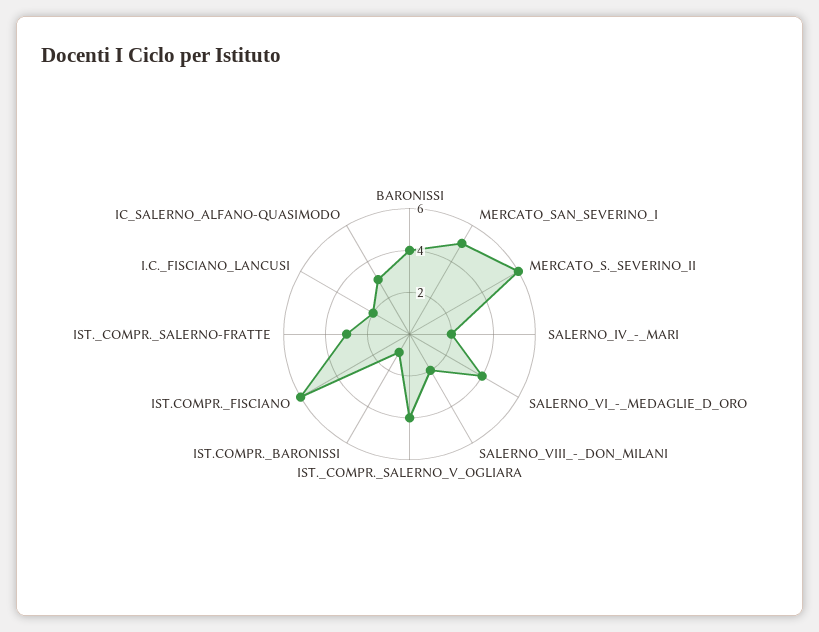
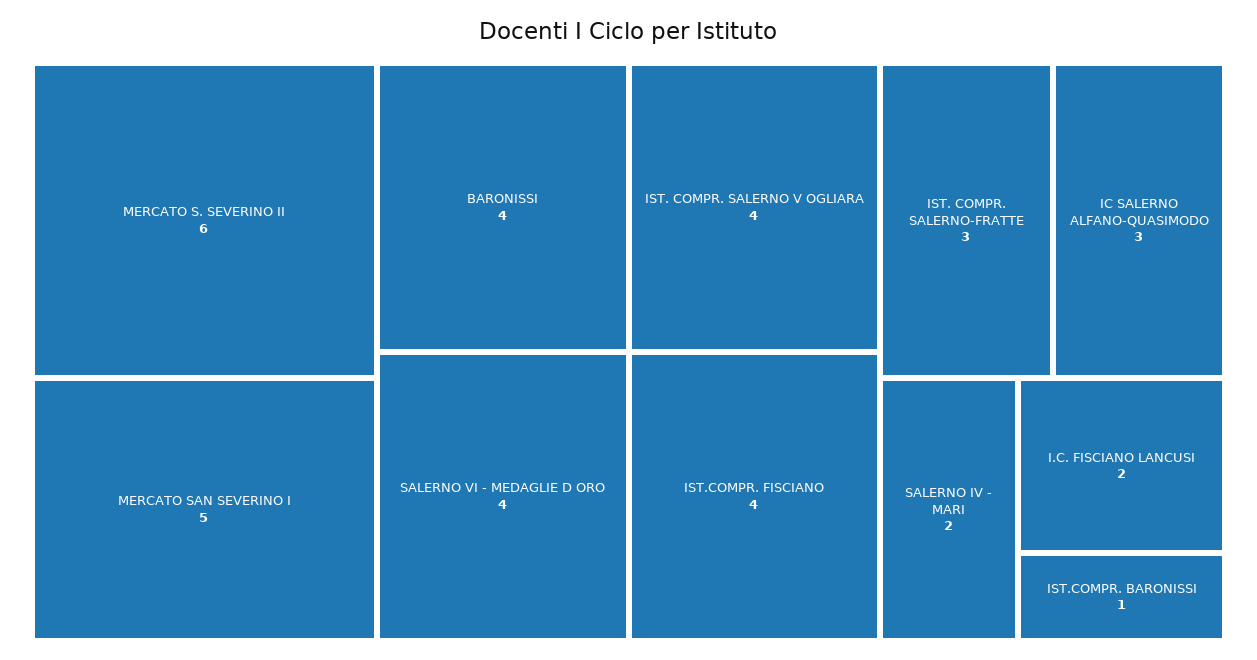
SALERNO_VIII_-_DON_MILANI: 2 -> none
IST.COMPR._FISCIANO: 6 -> 4

